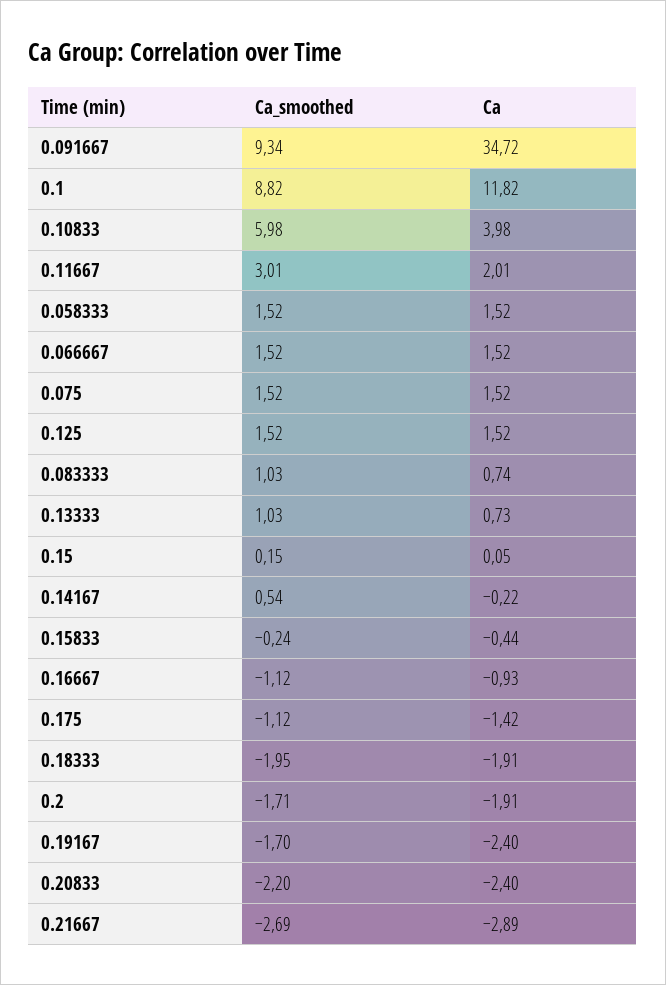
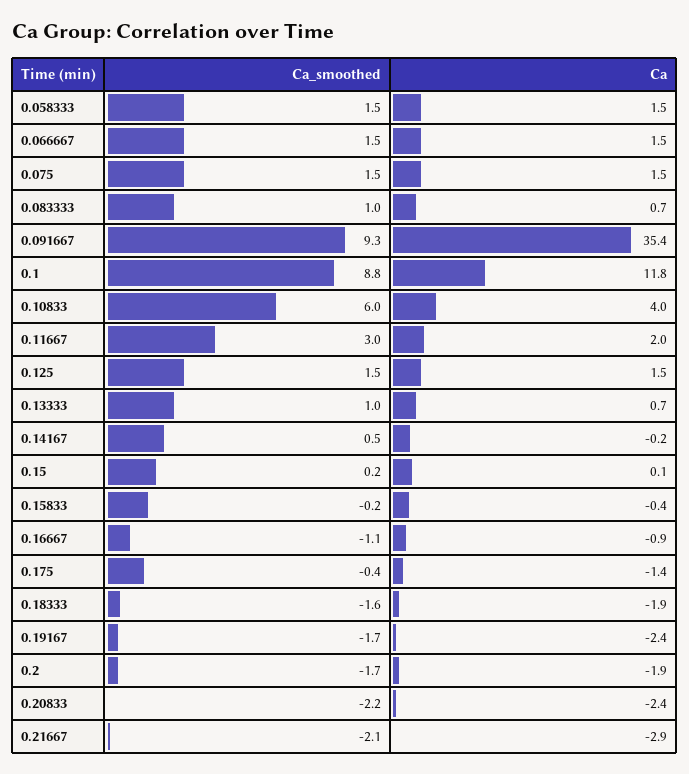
Ca, 0.091667: 34.72 -> 35.4
Ca_smoothed, 0.175: -1.12 -> -0.4
Ca_smoothed, 0.18333: -1.95 -> -1.6
Ca_smoothed, 0.21667: -2.69 -> -2.1

